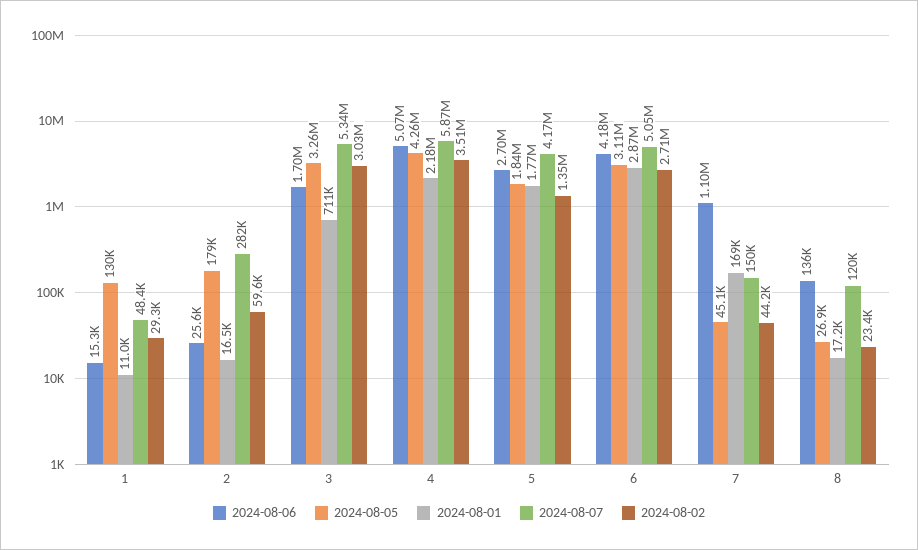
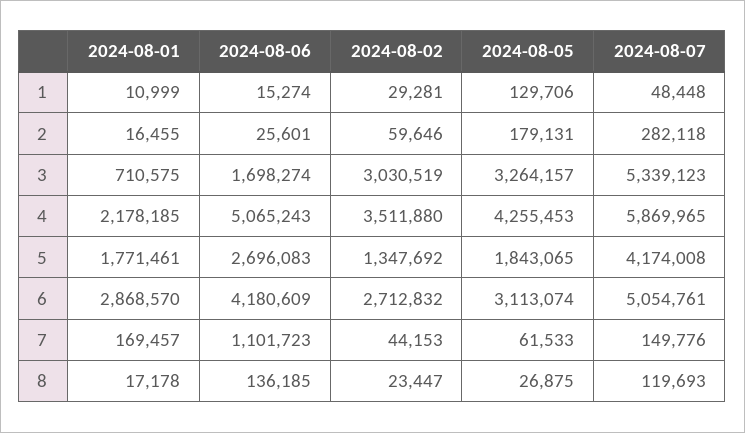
2024-08-05, 7: 45100 -> 61533

